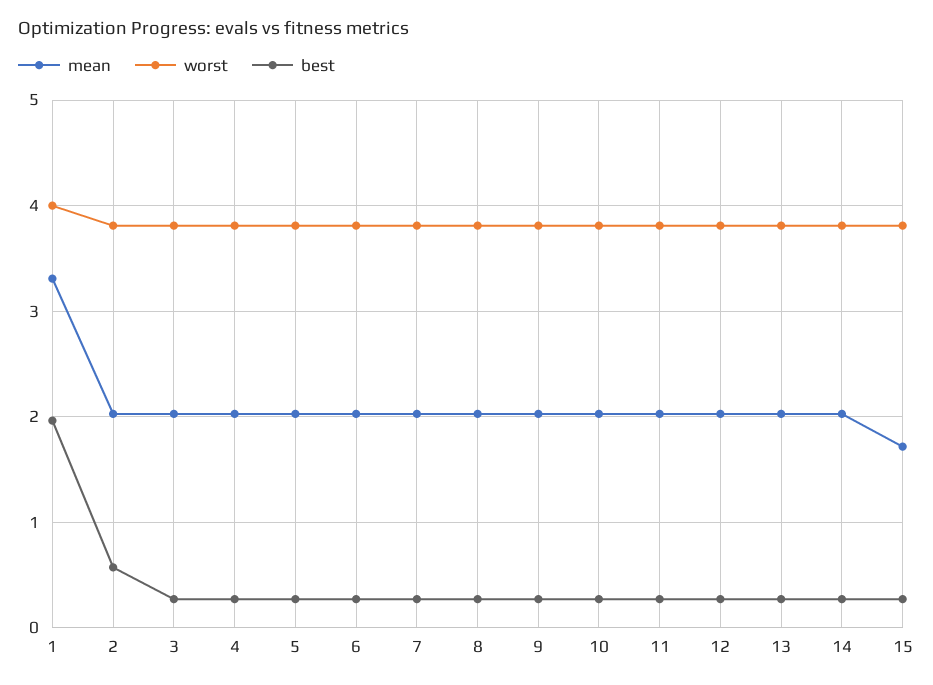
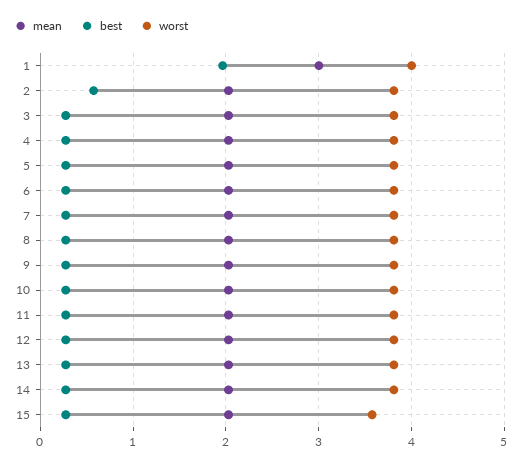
mean, 1: 3.3 -> 3
mean, 15: 1.7 -> 2
worst, 15: 3.8 -> 3.6

